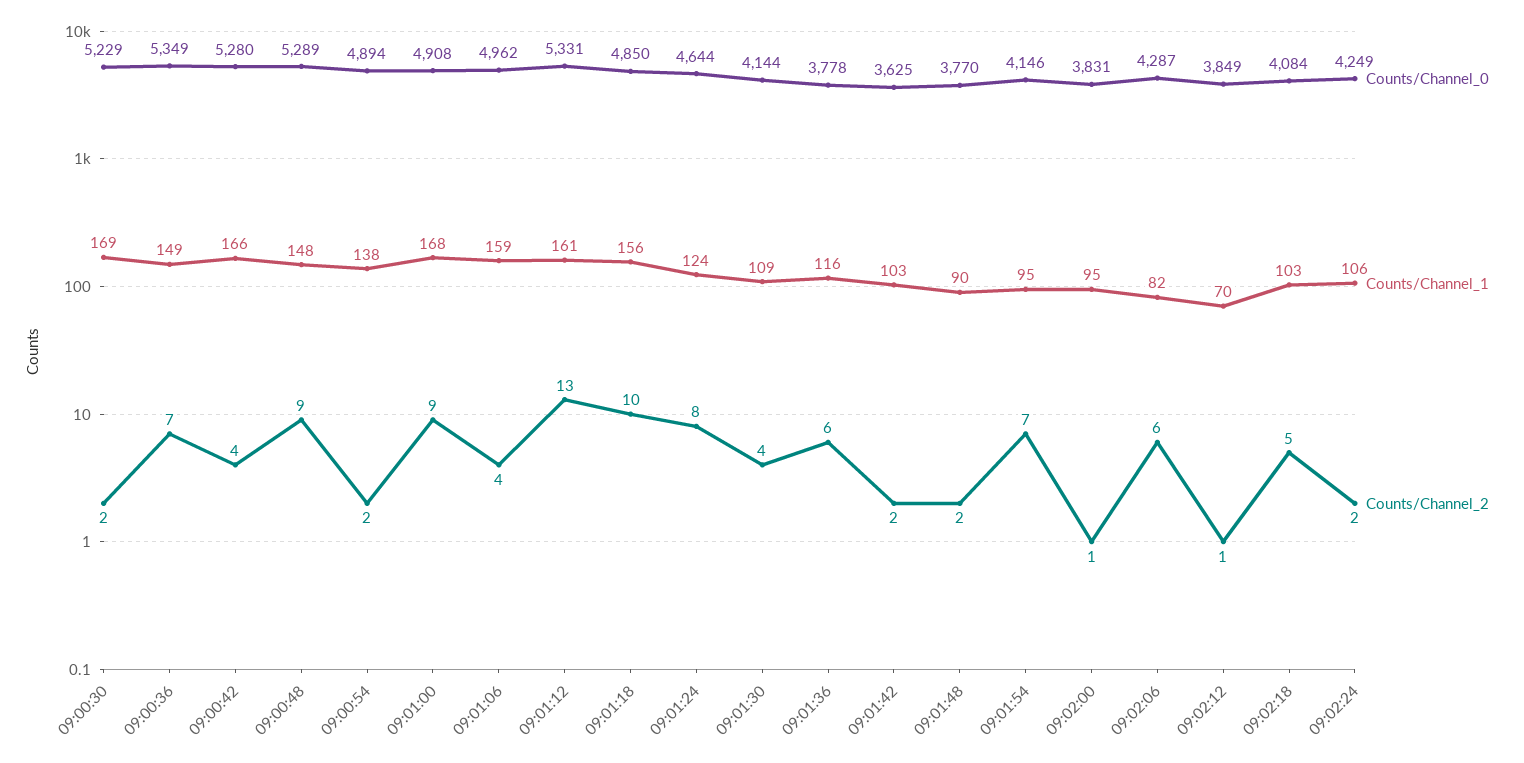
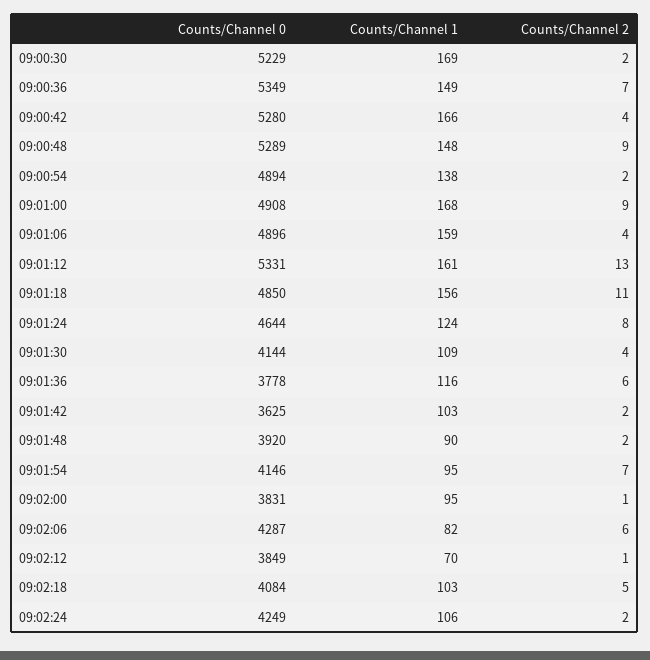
Counts/Channel_0, 09:01:06: 4962 -> 4896
Counts/Channel_2, 09:01:18: 10 -> 11
Counts/Channel_0, 09:01:48: 3770 -> 3920

